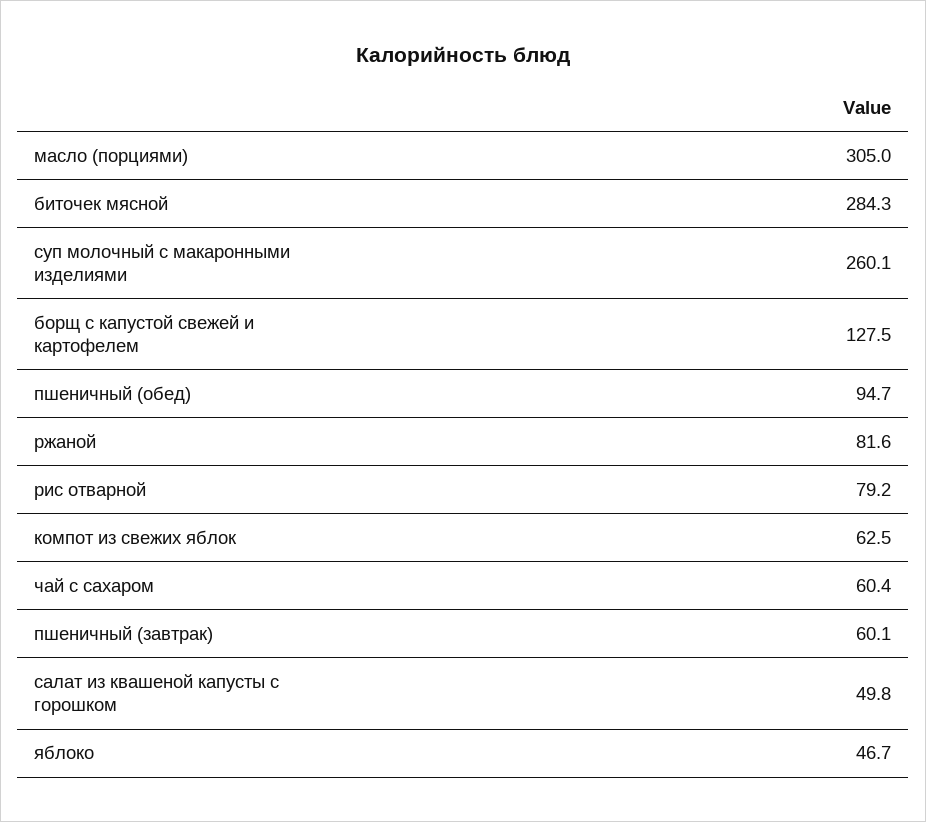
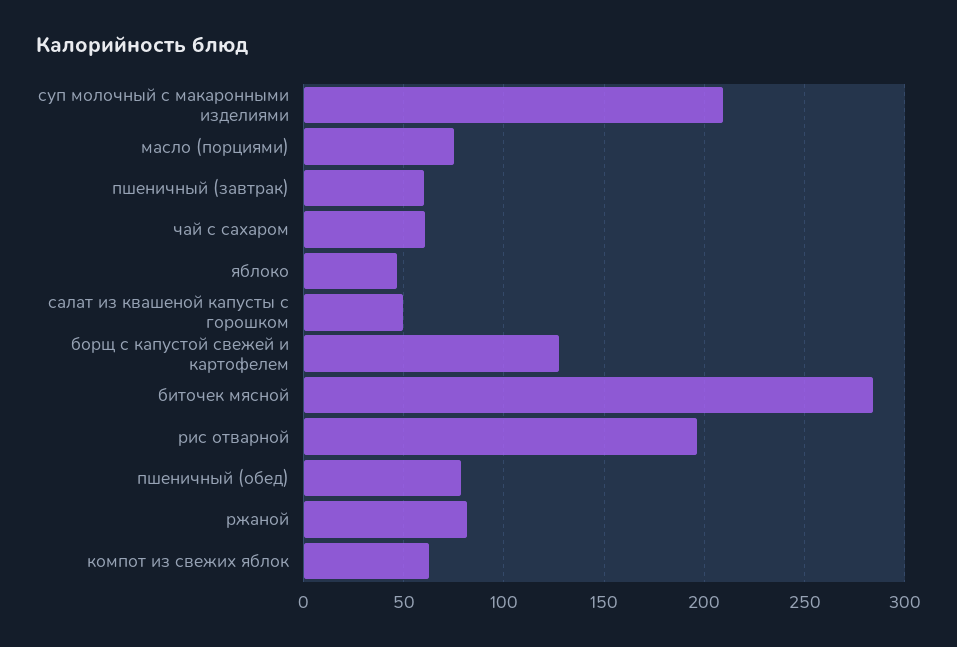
масло (порциями): 305 -> 75
суп молочный с макаронными изделиями: 260.1 -> 210
пшеничный (обед): 94.7 -> 80
рис отварной: 79.2 -> 195

